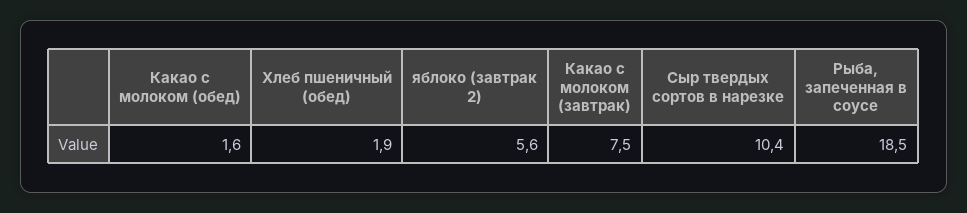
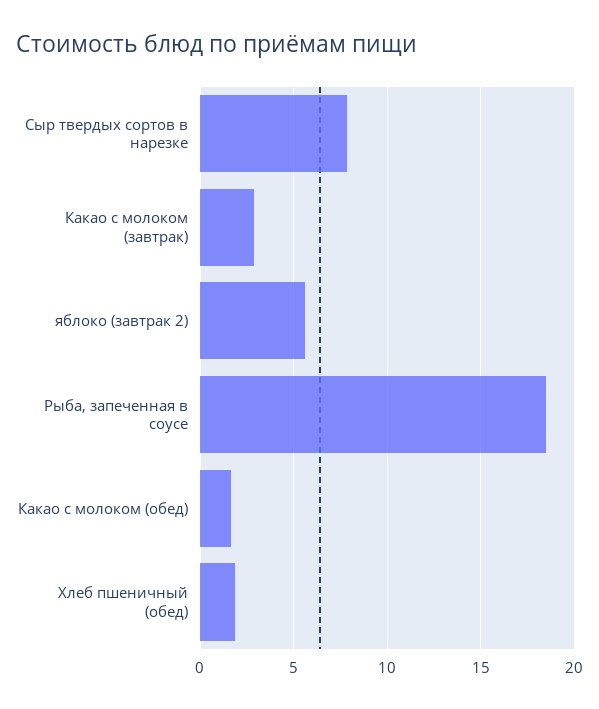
Какао с молоком (завтрак): 7.5 -> 3
Сыр твердых сортов в нарезке: 10.4 -> 8

